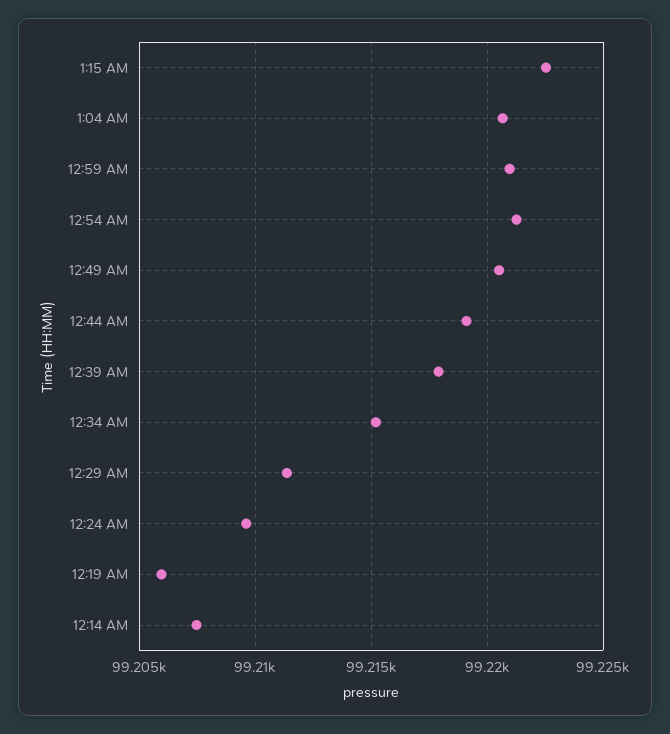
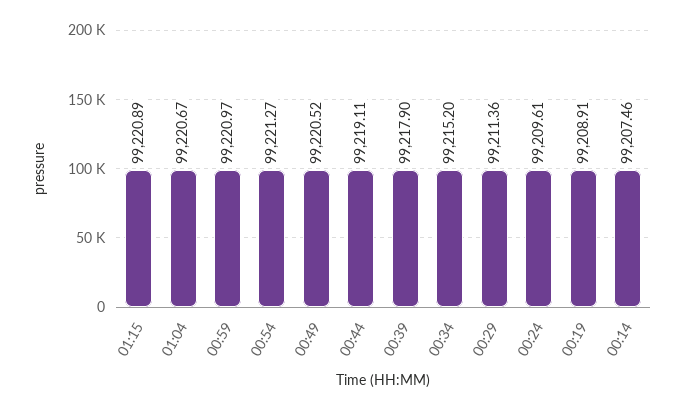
1:15 AM: 99222.5 -> 99220.89
12:19 AM: 99206 -> 99208.91

